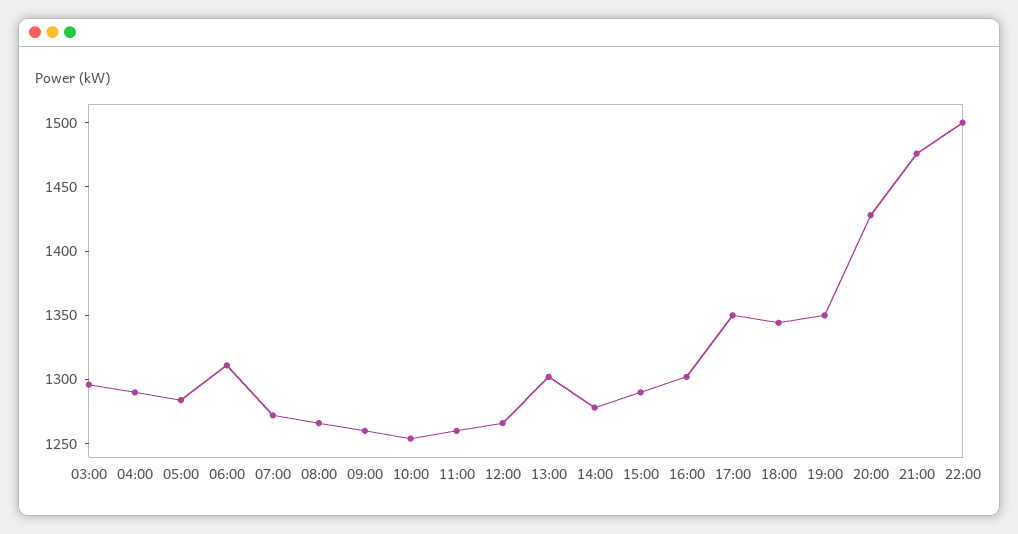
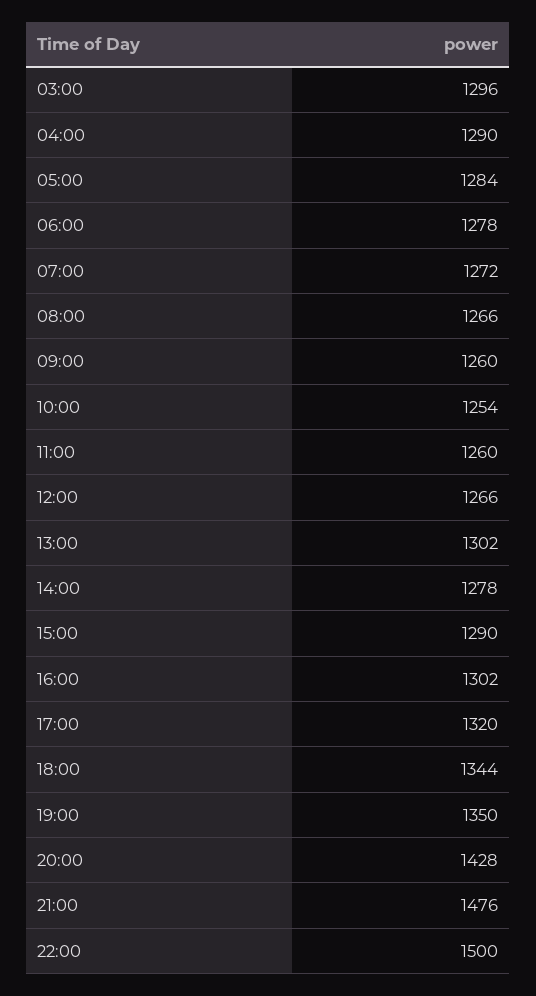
06:00: 1310 -> 1278
17:00: 1350 -> 1320

